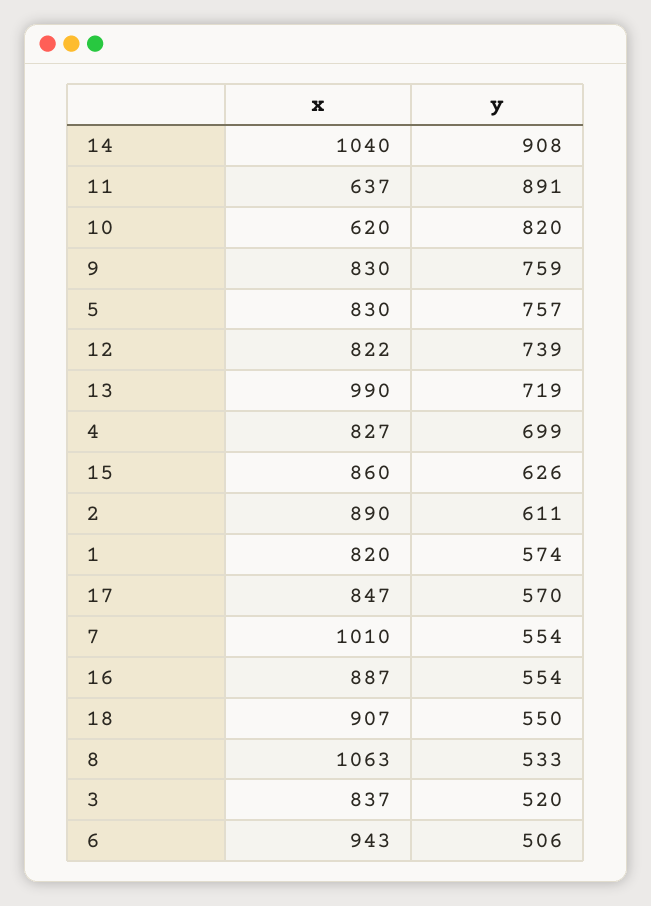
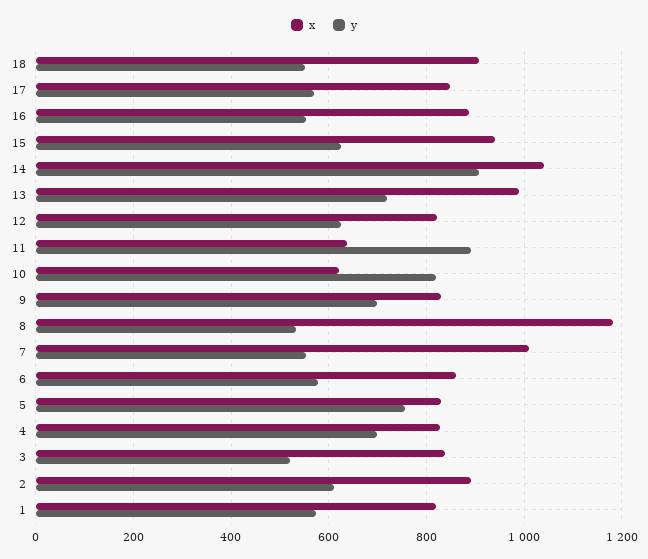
y, 9: 759 -> 700
y, 12: 739 -> 620
x, 15: 860 -> 940
x, 8: 1063 -> 1180
x, 6: 943 -> 860
y, 6: 506 -> 580

